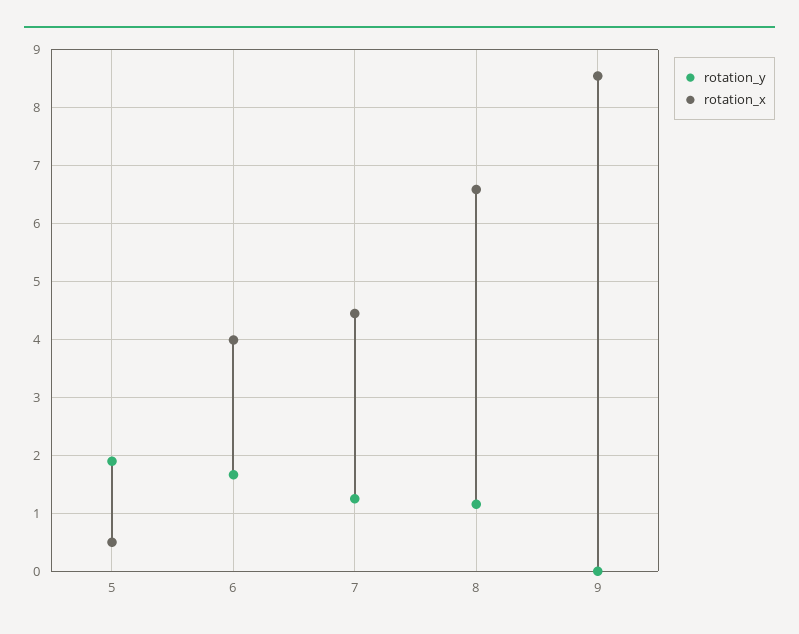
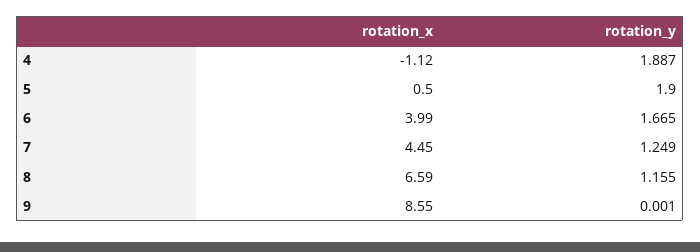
rotation_x, 4: none -> -1.12
rotation_y, 4: none -> 1.887

